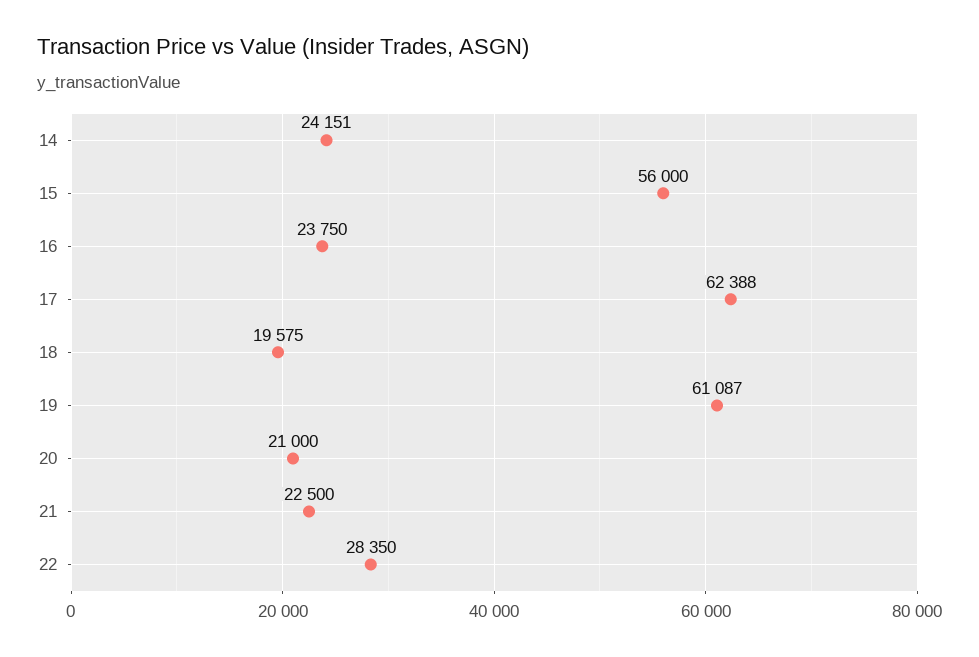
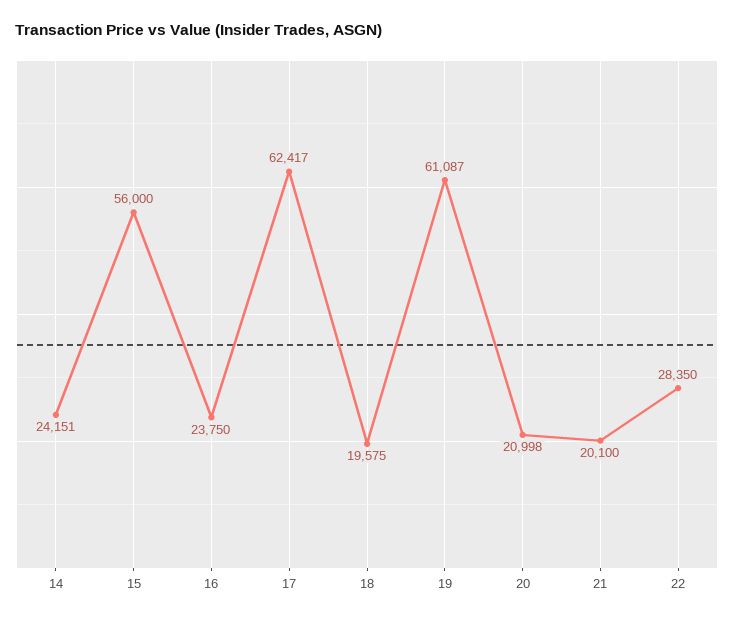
17: 62388 -> 62417
20: 21000 -> 20998
21: 22500 -> 20100

